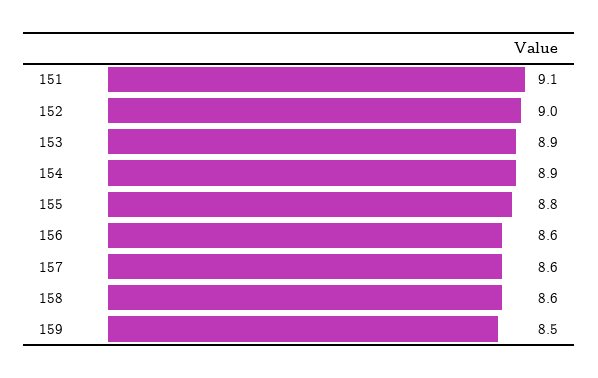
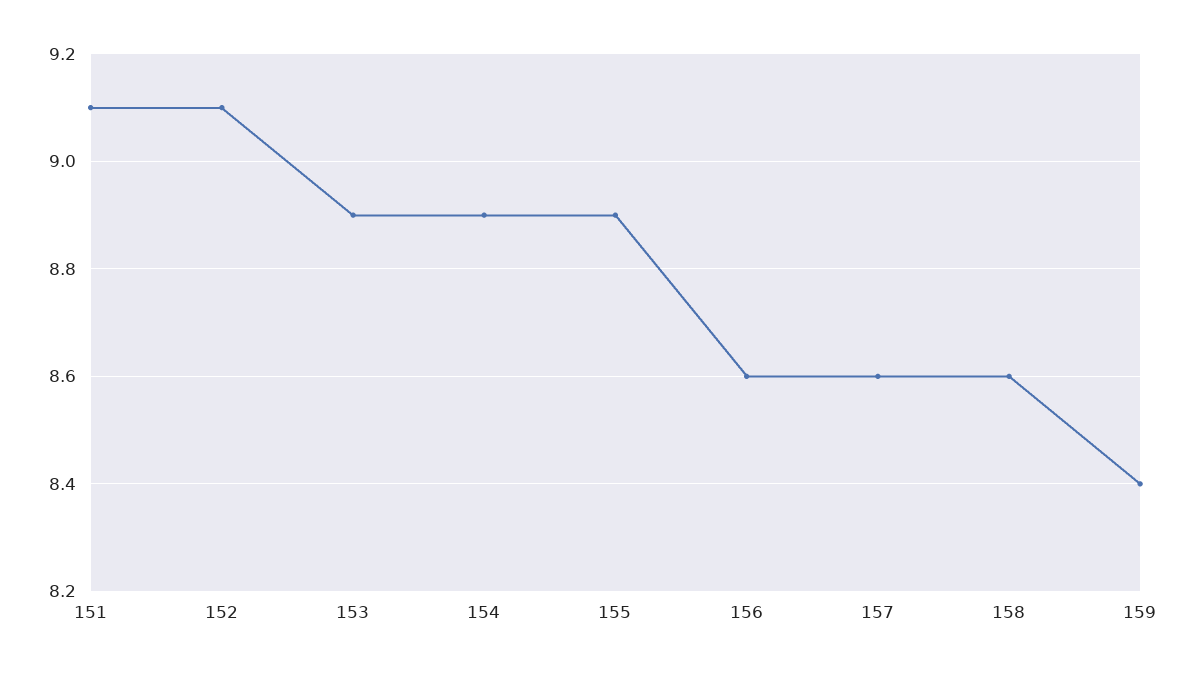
152: 9 -> 9.1
155: 8.8 -> 8.9
159: 8.5 -> 8.4

